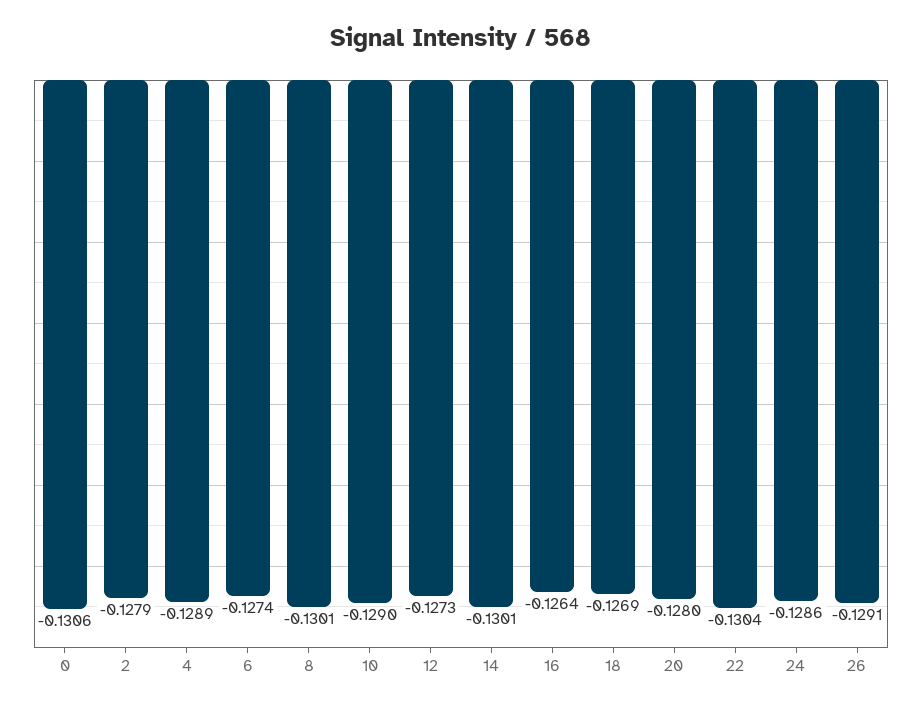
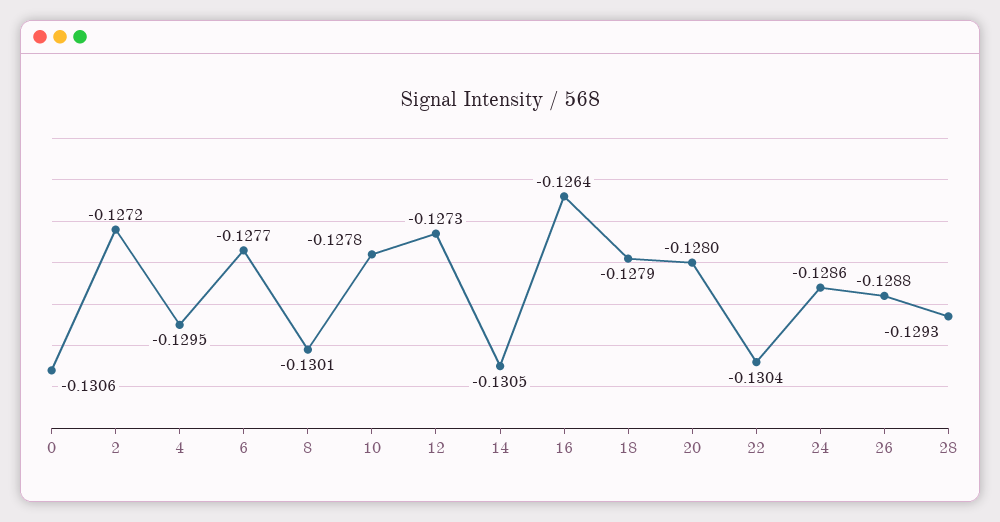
2: -0.1279 -> -0.1272
4: -0.1289 -> -0.1295
6: -0.1274 -> -0.1277
10: -0.129 -> -0.1278
14: -0.1301 -> -0.1305
18: -0.1269 -> -0.1279
26: -0.1291 -> -0.1288
28: none -> -0.1293

